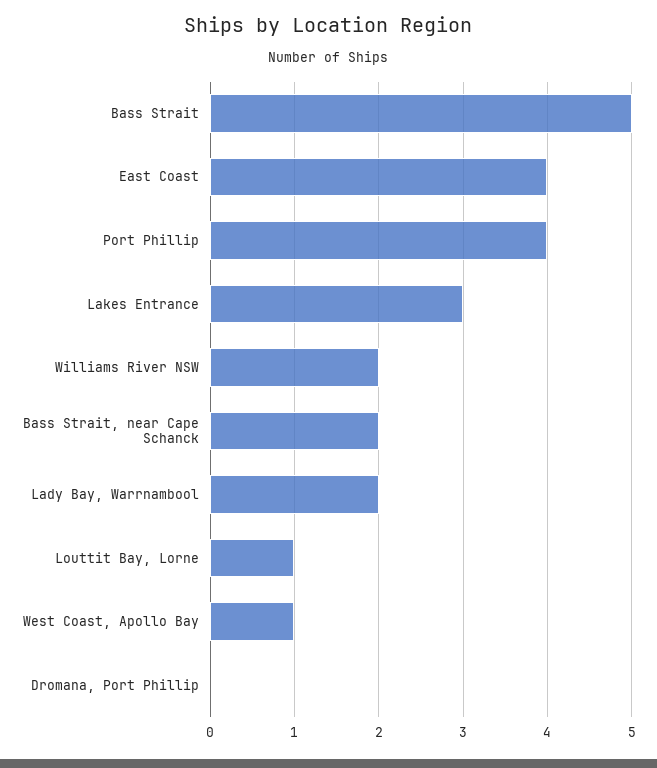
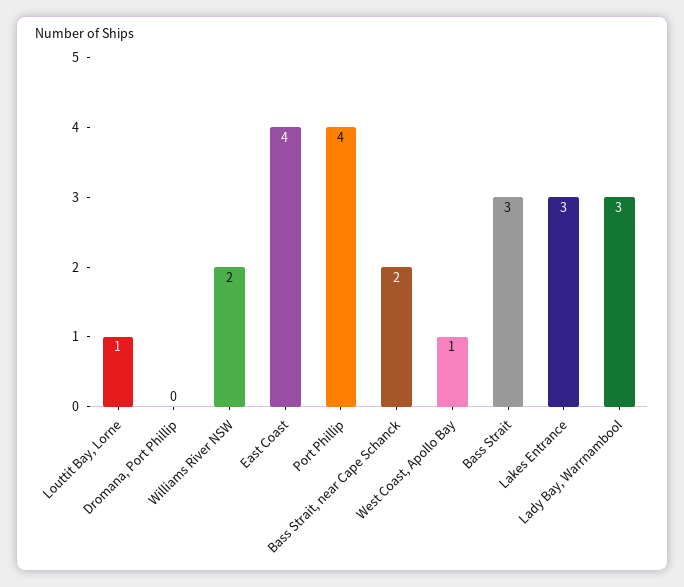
Bass Strait: 5 -> 3
Lady Bay, Warrnambool: 2 -> 3

